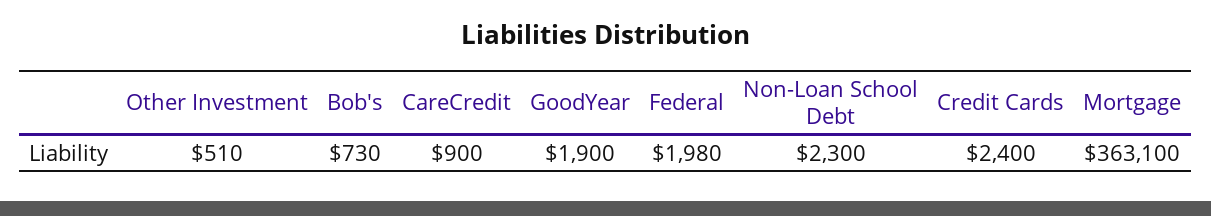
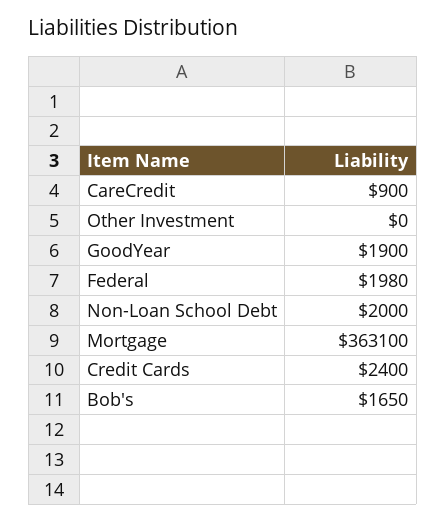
Other Investment: 510 -> 0
Bob's: 730 -> 1650
Non-Loan School Debt: 2300 -> 2000

